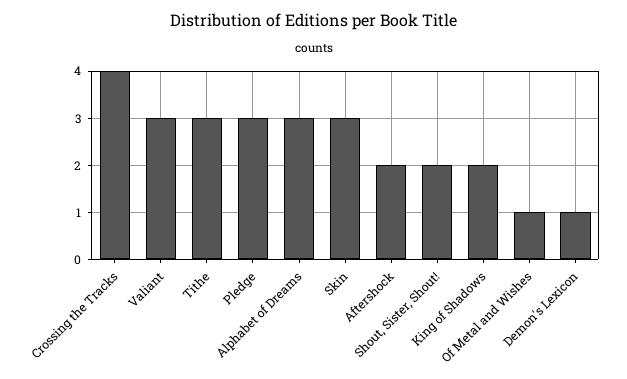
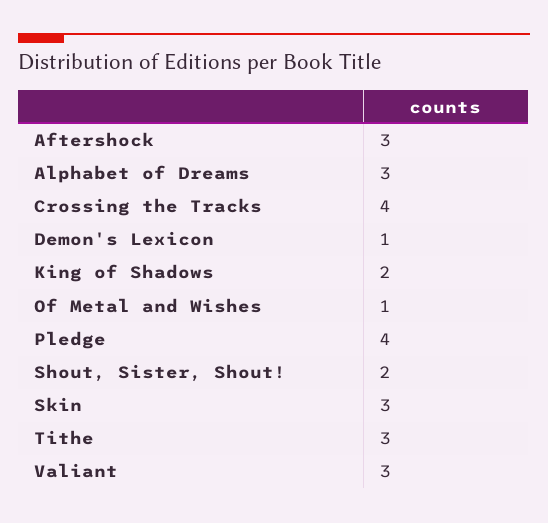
Pledge: 3 -> 4
Aftershock: 2 -> 3

